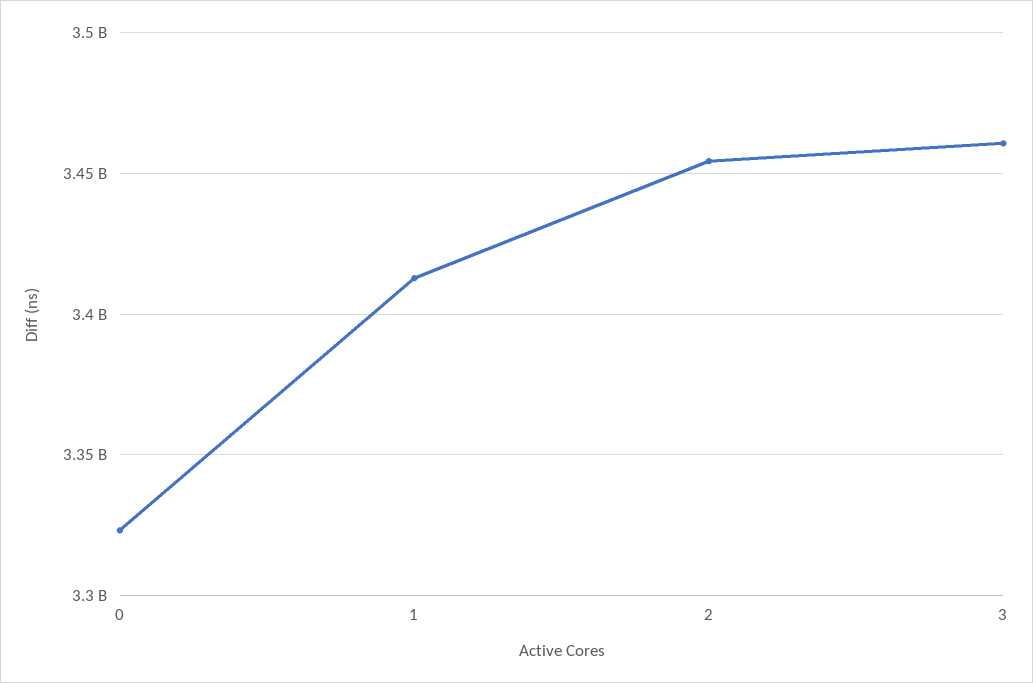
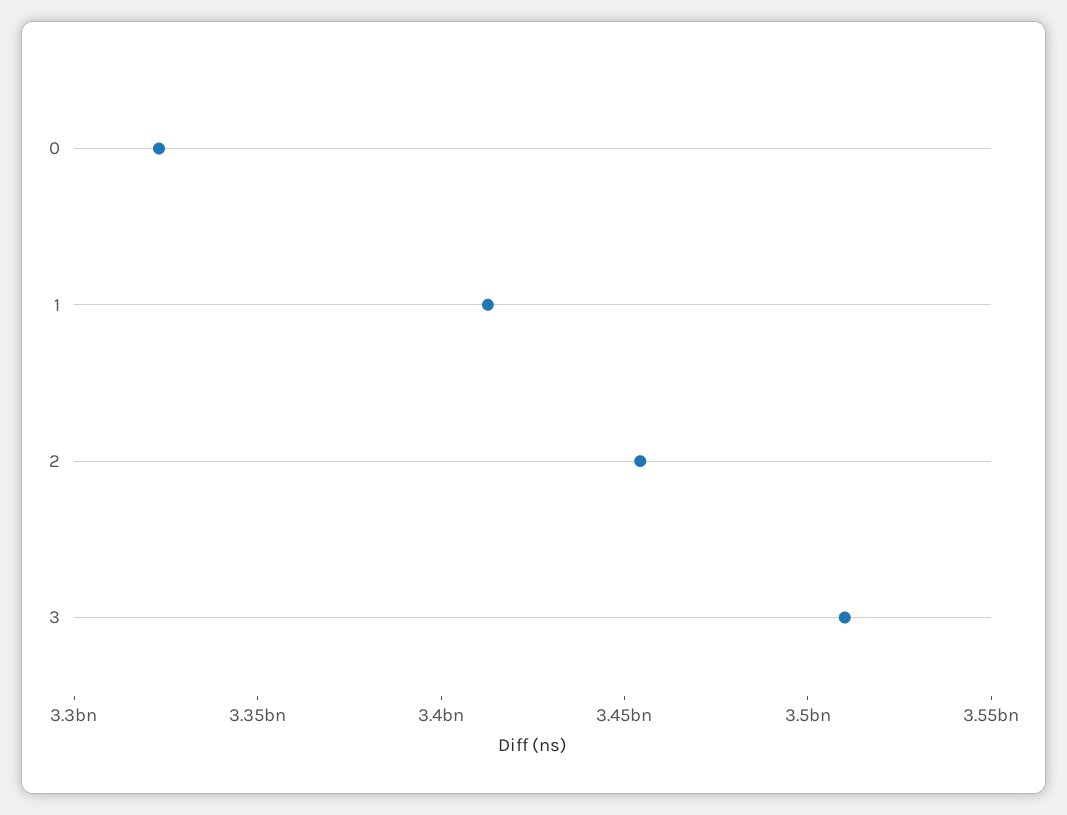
3: 3460000000 -> 3510000000

